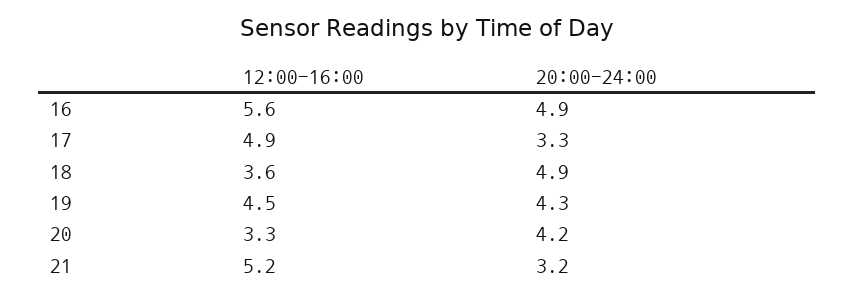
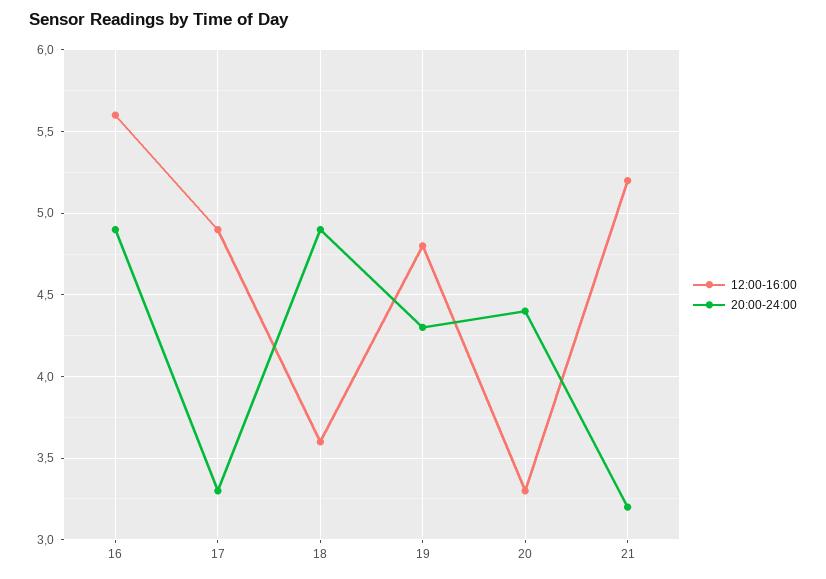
12:00-16:00, 19: 4.5 -> 4.8
20:00-24:00, 20: 4.2 -> 4.4

